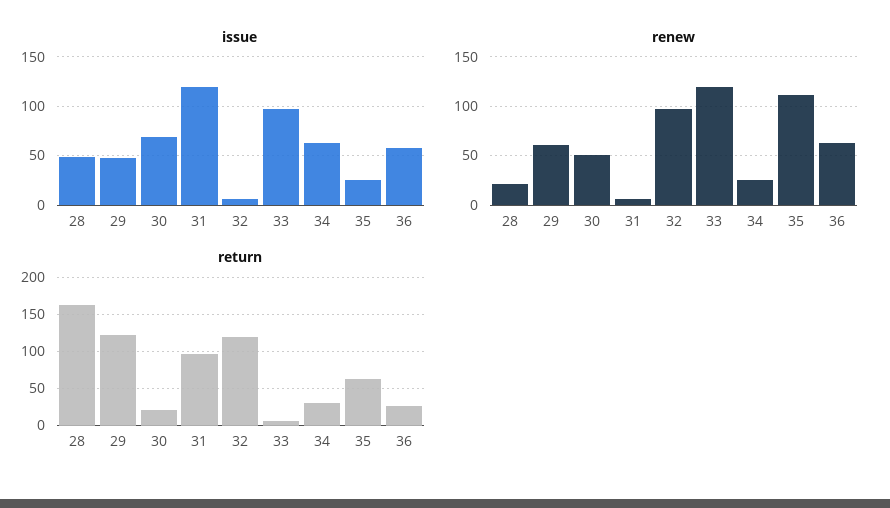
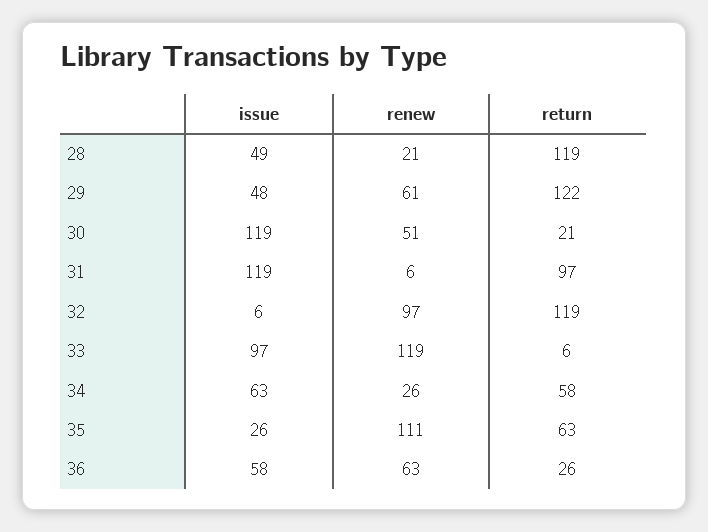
issue, 30: 70 -> 119
return, 28: 160 -> 119
return, 34: 30 -> 58

